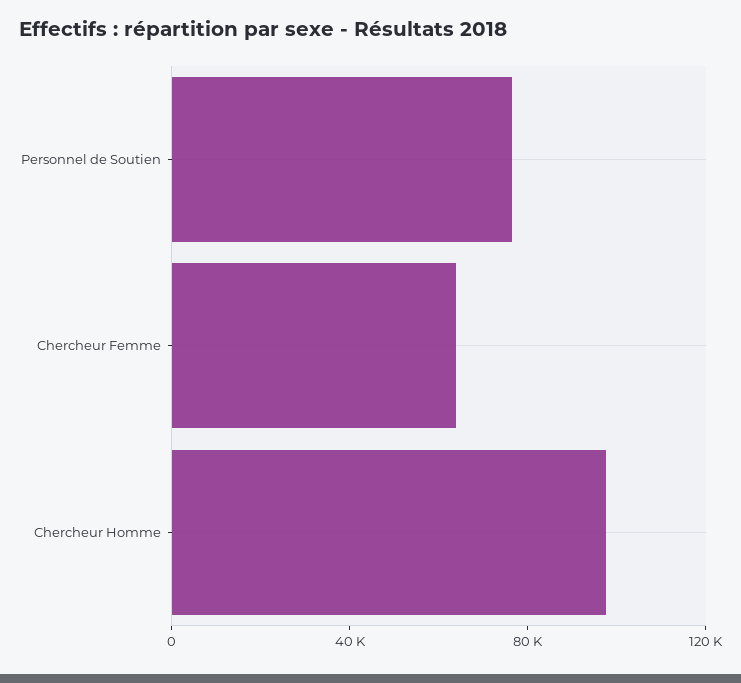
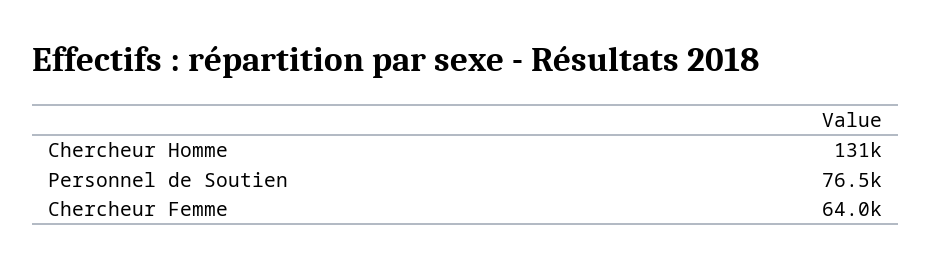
Chercheur Homme: 100000 -> 131000

